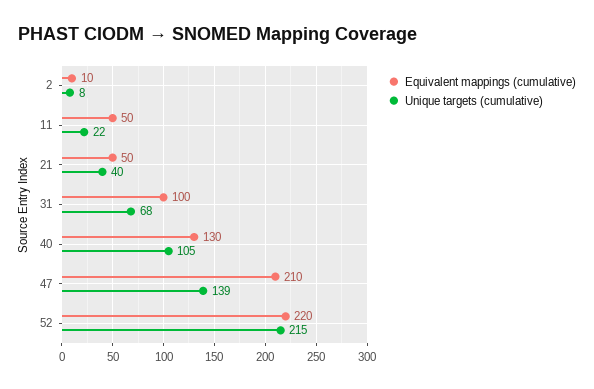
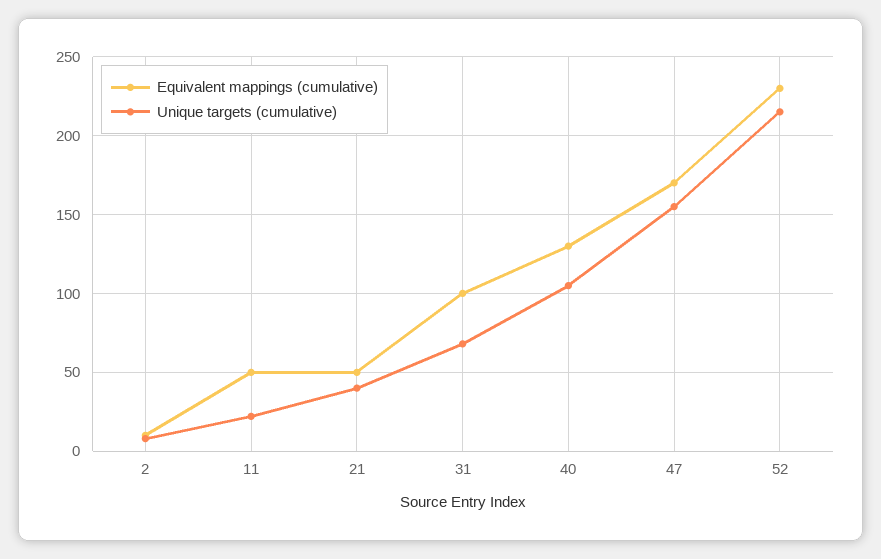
Equivalent mappings (cumulative), 47: 210 -> 170
Unique targets (cumulative), 47: 139 -> 155
Equivalent mappings (cumulative), 52: 220 -> 230

